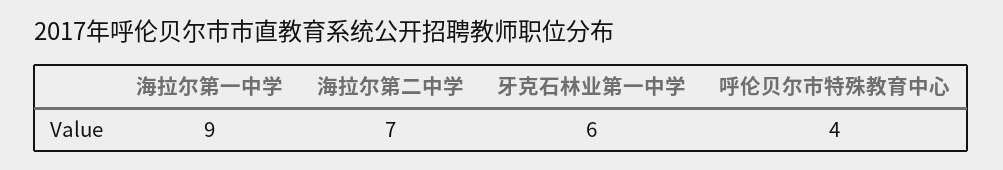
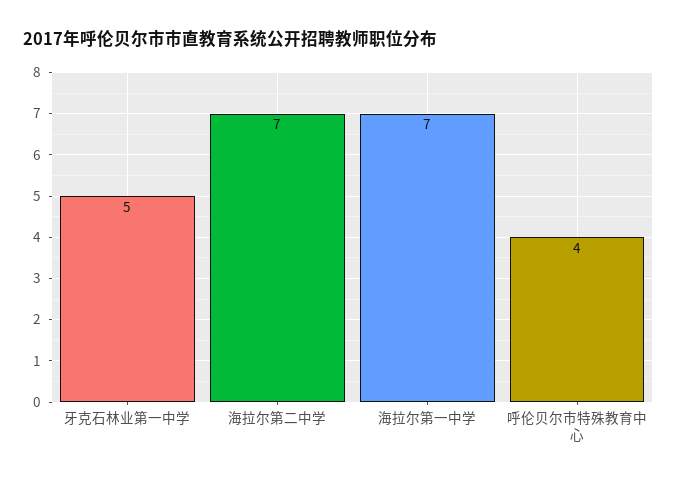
海拉尔第一中学: 9 -> 7
牙克石林业第一中学: 6 -> 5

